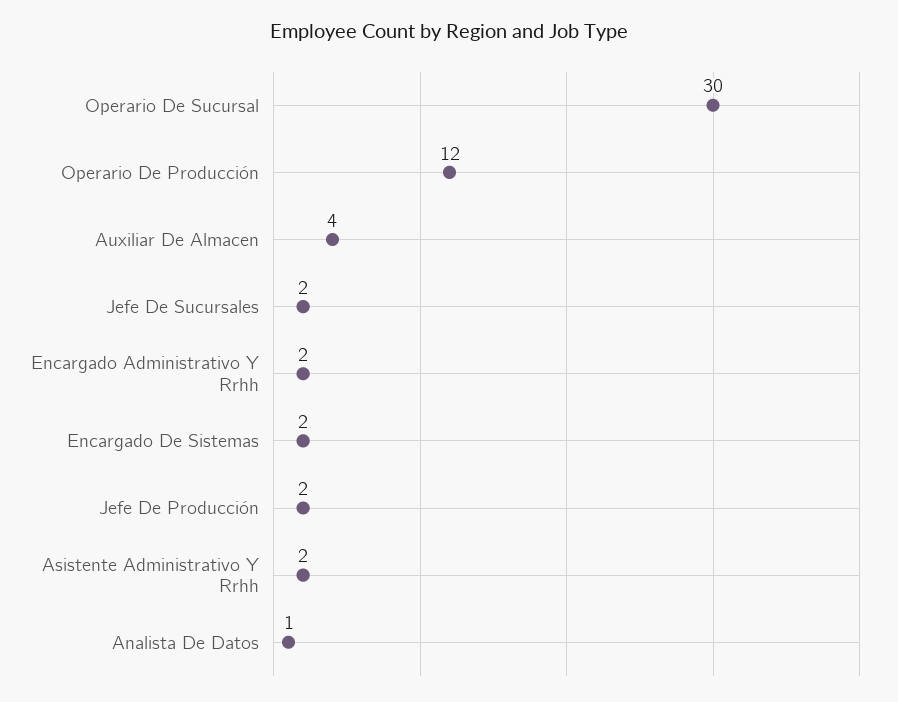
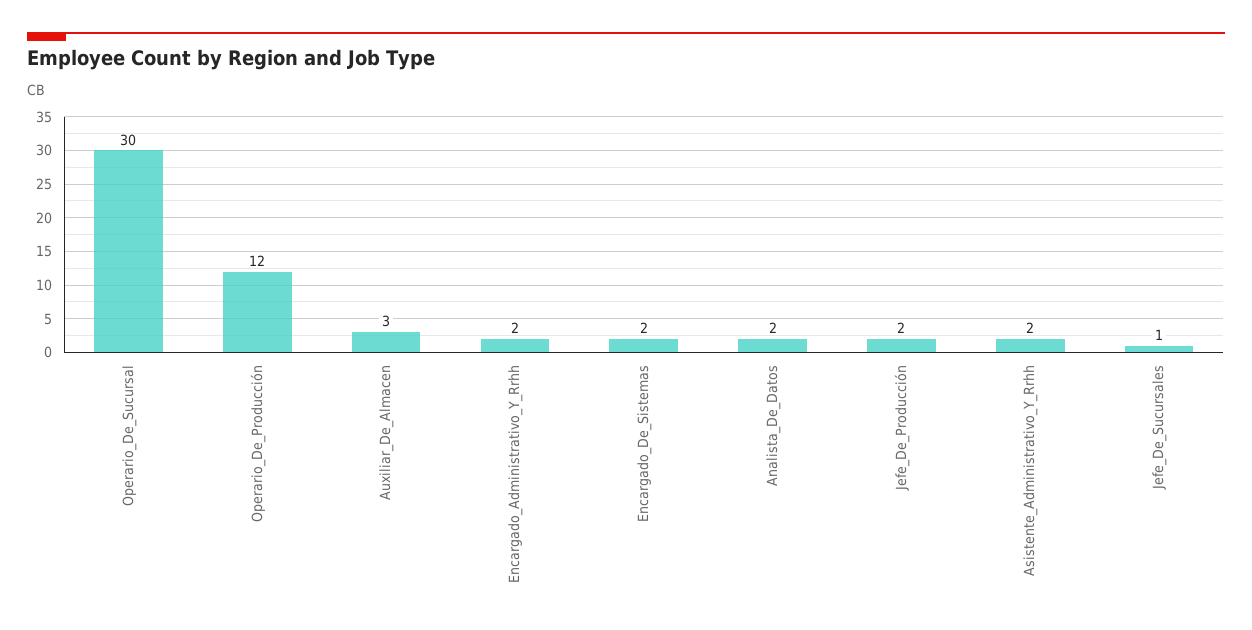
Auxiliar De Almacen: 4 -> 3
Jefe De Sucursales: 2 -> 1
Analista De Datos: 1 -> 2

